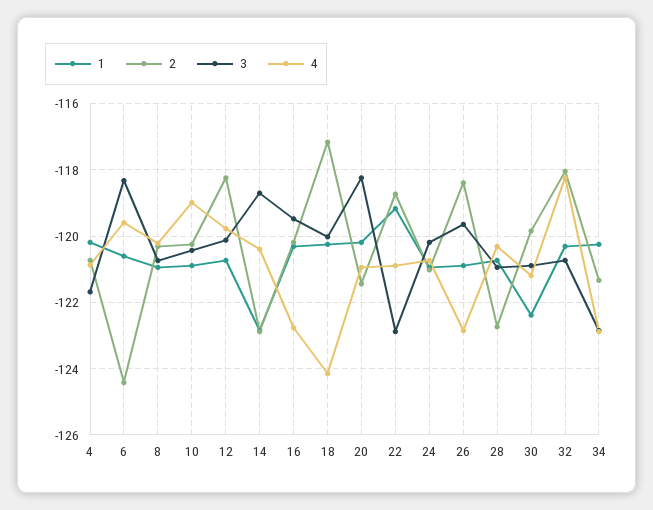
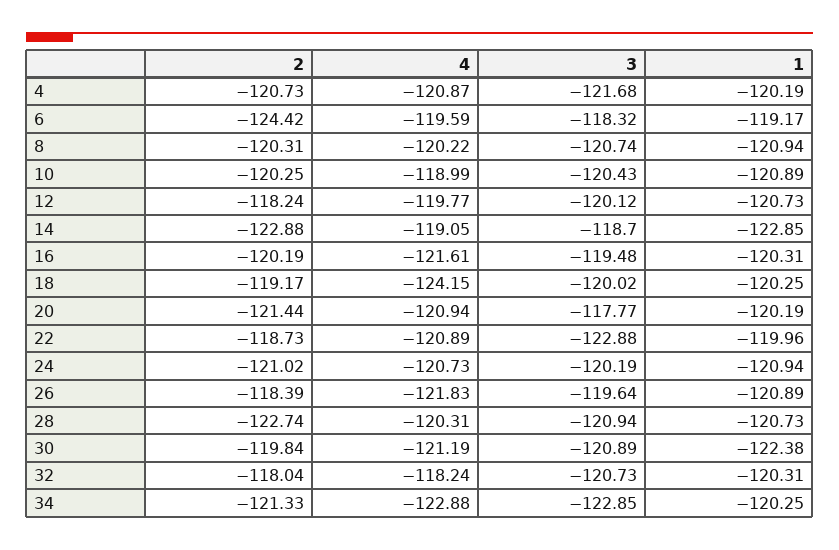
1, 6: -120.6 -> -119.17
4, 14: -120.4 -> -119.05
4, 16: -122.8 -> -121.61
2, 18: -117.2 -> -119.17
3, 20: -118.2 -> -117.77
1, 22: -119.2 -> -119.96
4, 26: -122.8 -> -121.83

